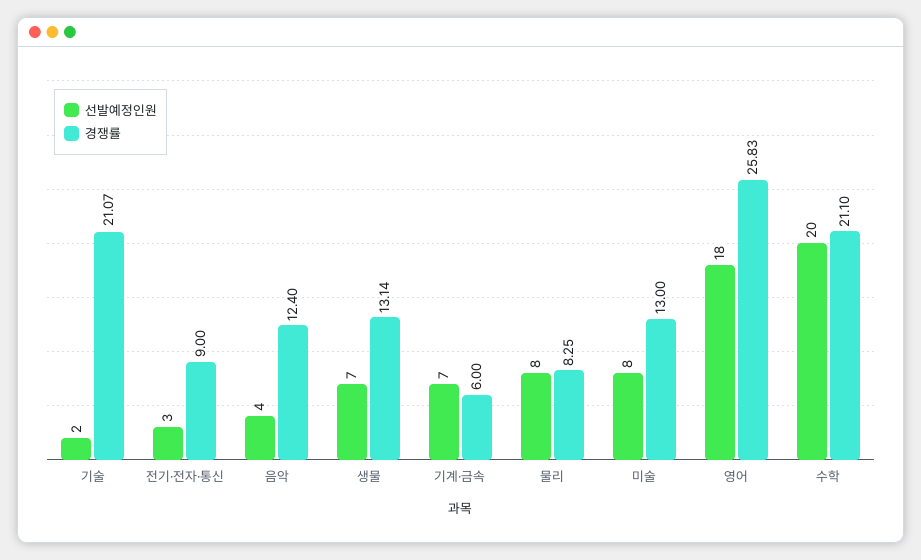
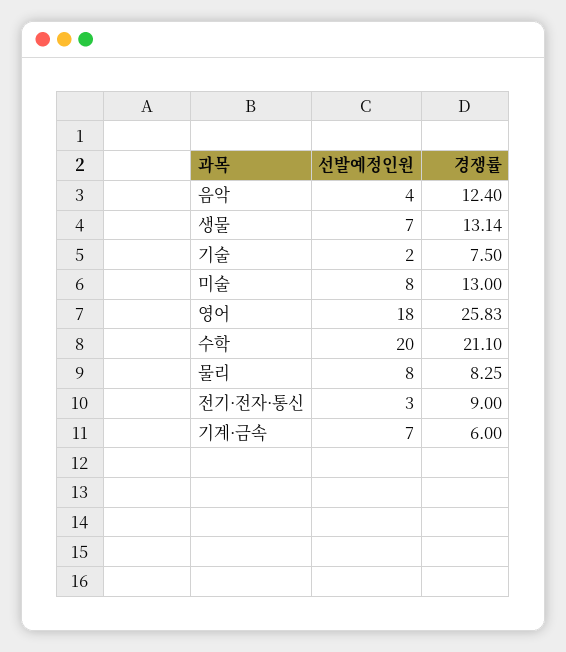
경쟁률, 기술: 21.07 -> 7.5

